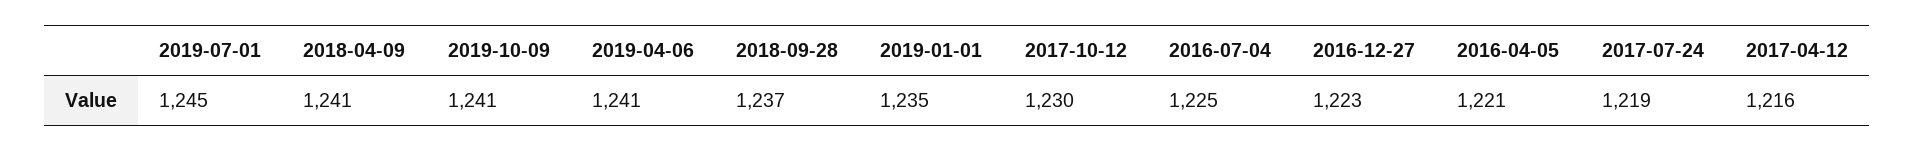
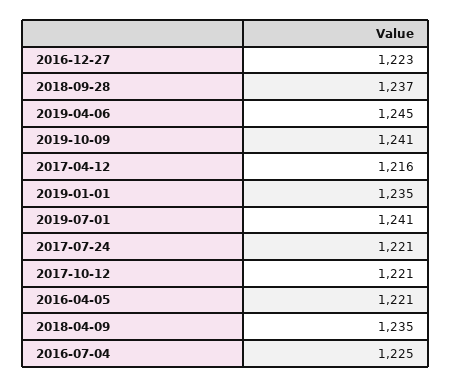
2019-07-01: 1245 -> 1241
2018-04-09: 1241 -> 1235
2019-04-06: 1241 -> 1245
2017-10-12: 1230 -> 1221
2017-07-24: 1219 -> 1221

